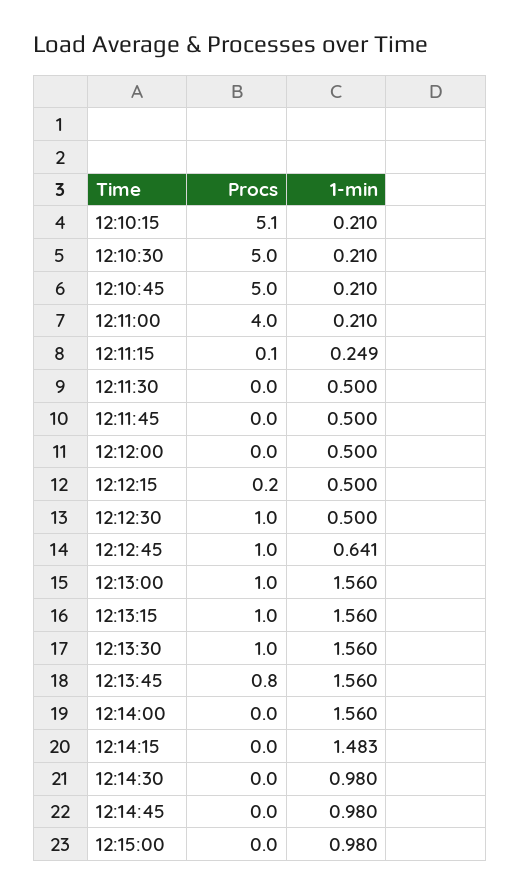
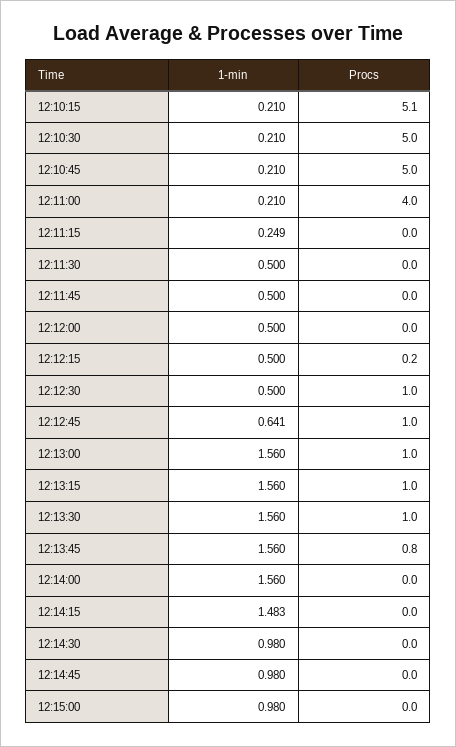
Procs, 12:11:15: 0.1 -> 0

